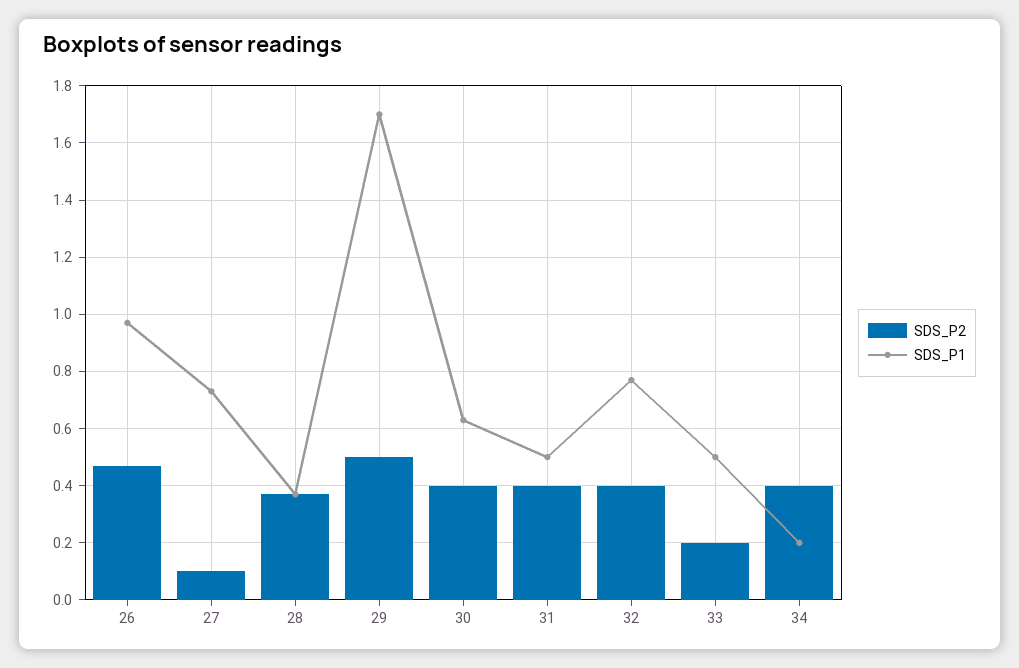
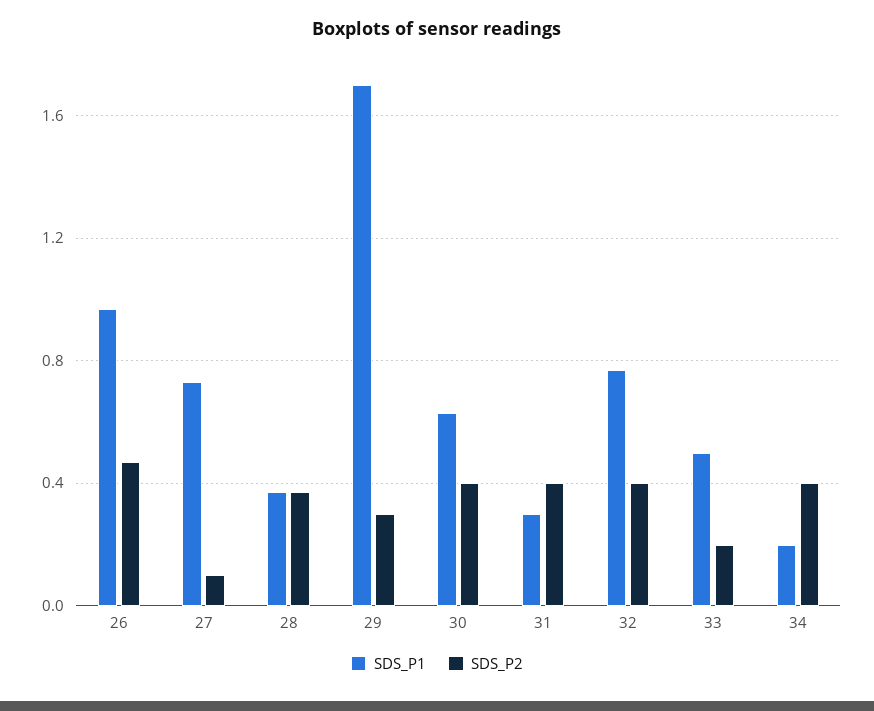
SDS_P2, 29: 0.5 -> 0.3
SDS_P1, 31: 0.5 -> 0.3

